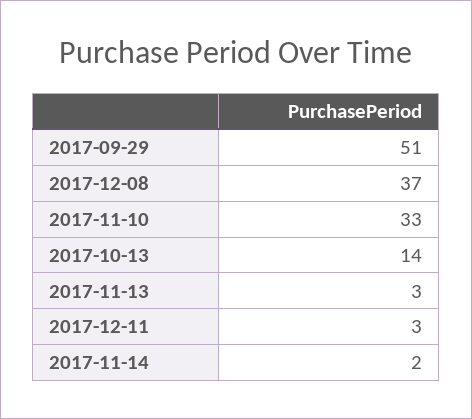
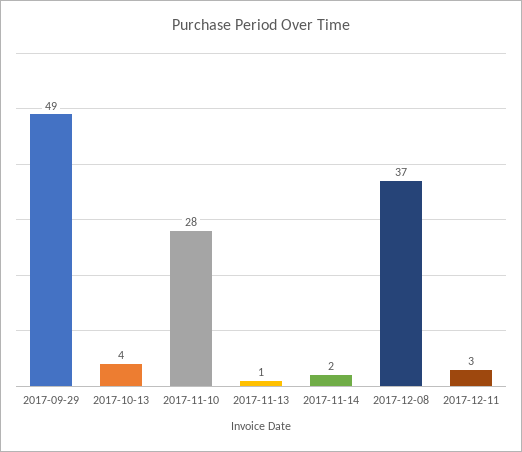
2017-09-29: 51 -> 49
2017-11-10: 33 -> 28
2017-10-13: 14 -> 4
2017-11-13: 3 -> 1

